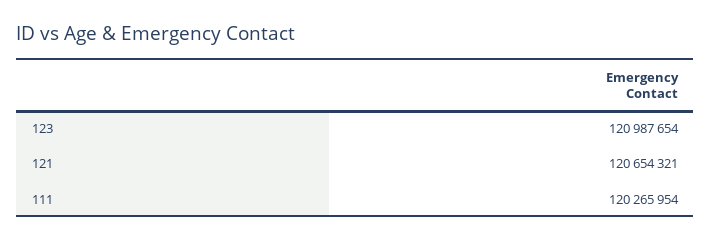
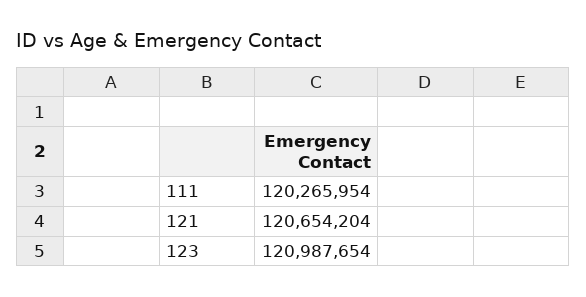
121: 120654321 -> 120654204

